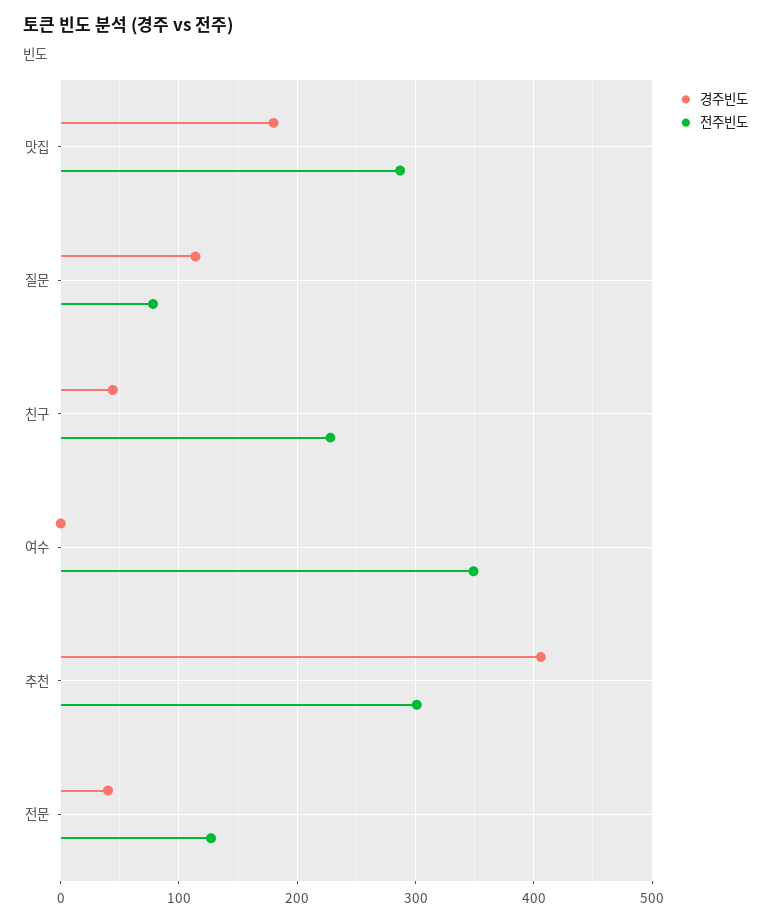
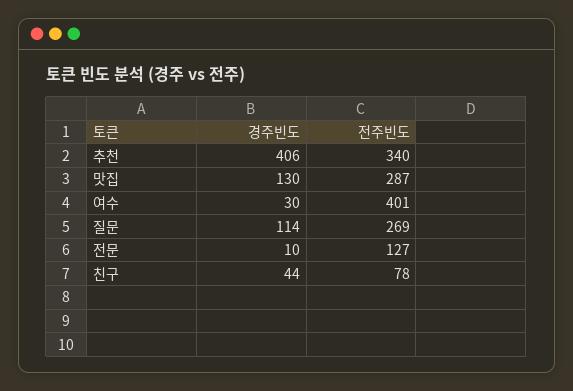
경주빈도, 맛집: 180 -> 130
전주빈도, 질문: 80 -> 269
전주빈도, 친구: 230 -> 78
경주빈도, 여수: 0 -> 30
전주빈도, 여수: 350 -> 401
전주빈도, 추천: 300 -> 340
경주빈도, 전문: 40 -> 10

